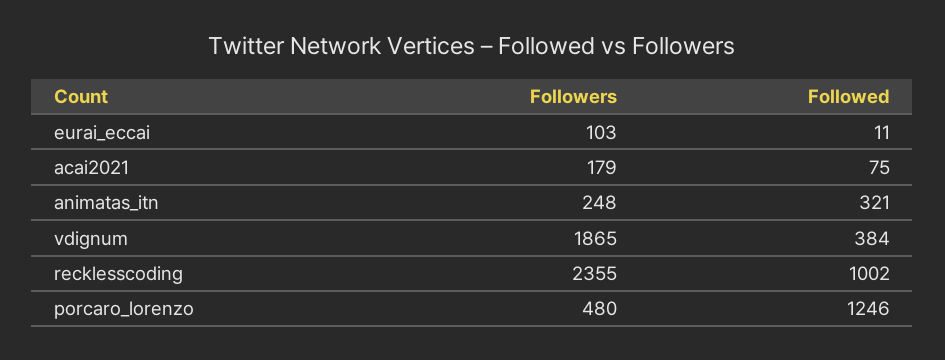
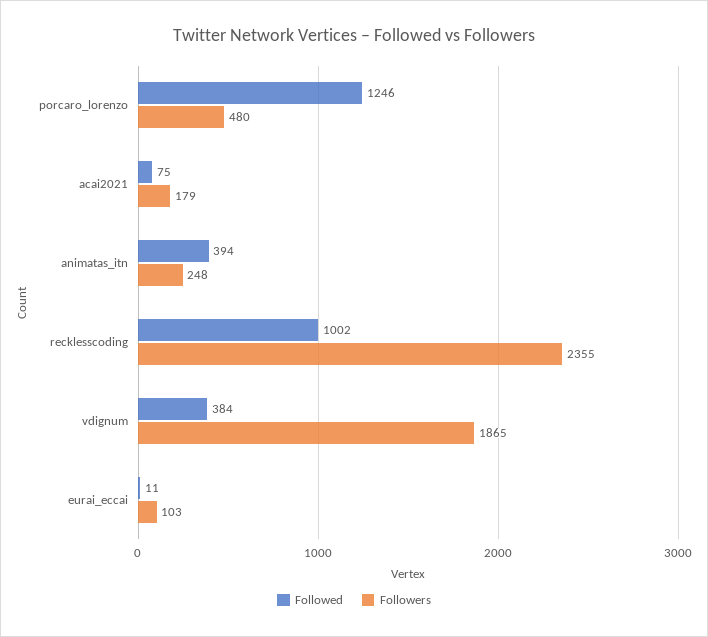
Followed, animatas_itn: 321 -> 394

